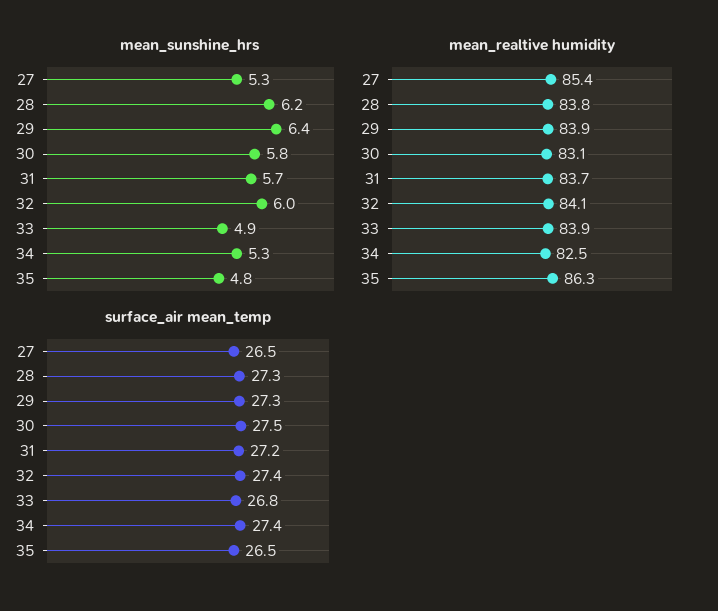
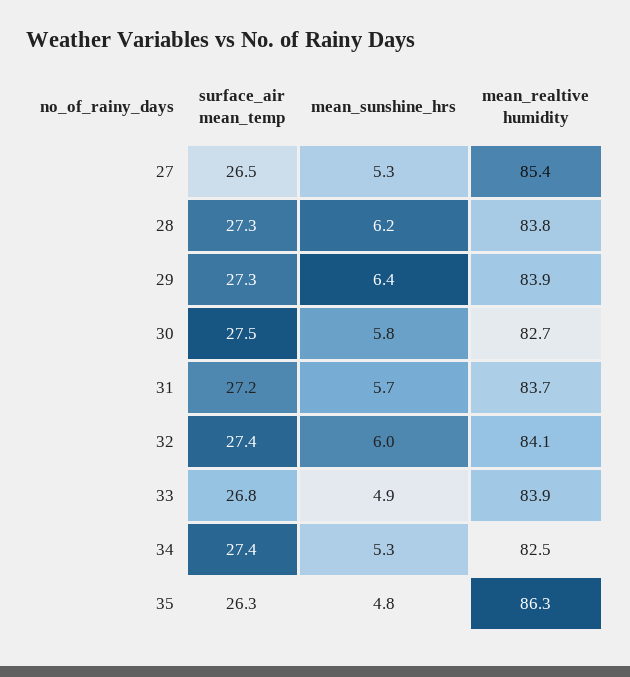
mean_realtive humidity, 30: 83.1 -> 82.7
surface_air mean_temp, 35: 26.5 -> 26.3

